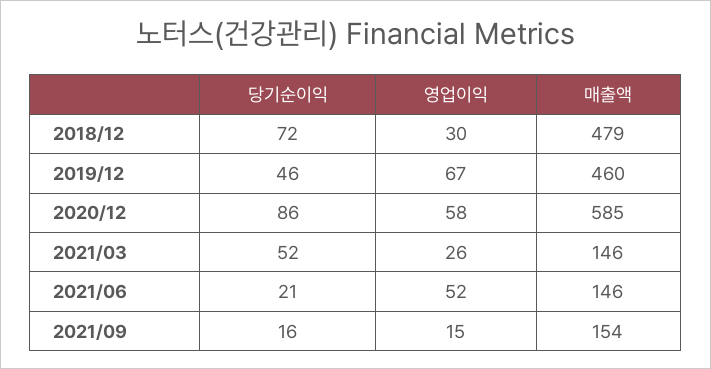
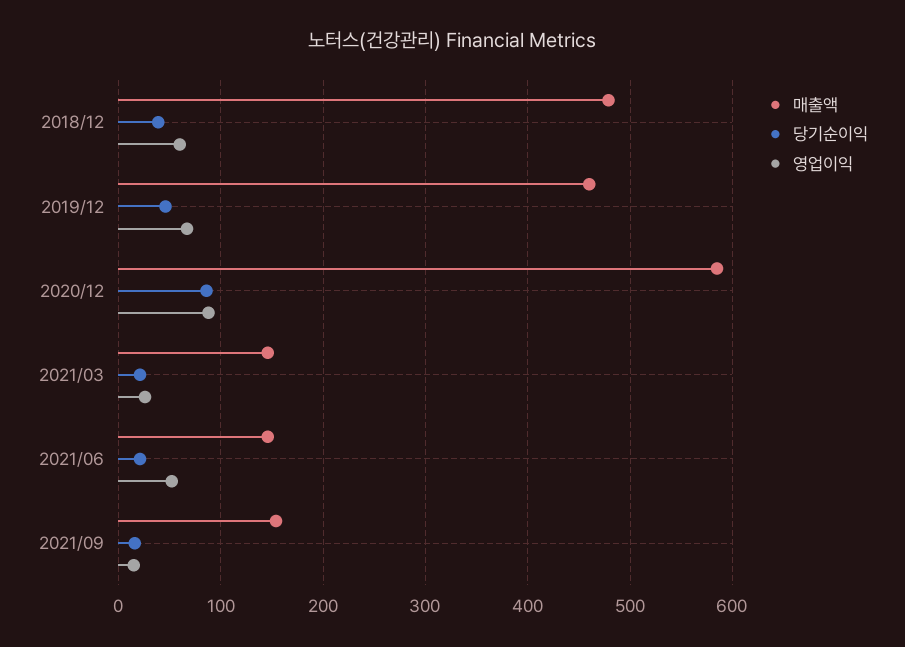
당기순이익, 2018/12: 72 -> 40
영업이익, 2018/12: 30 -> 60
영업이익, 2020/12: 58 -> 90
당기순이익, 2021/03: 52 -> 20

